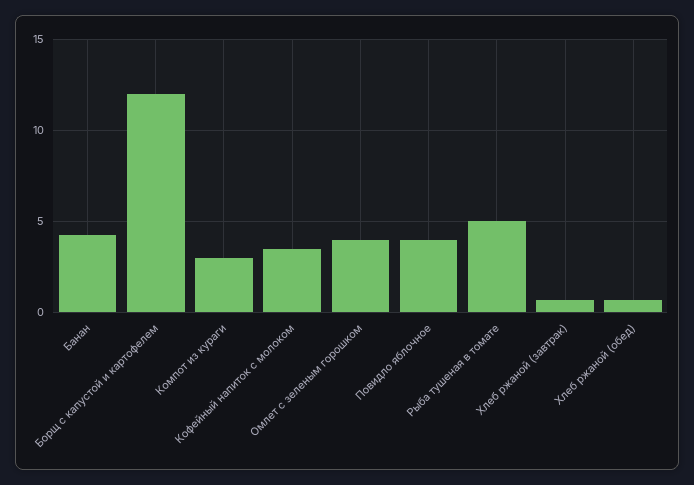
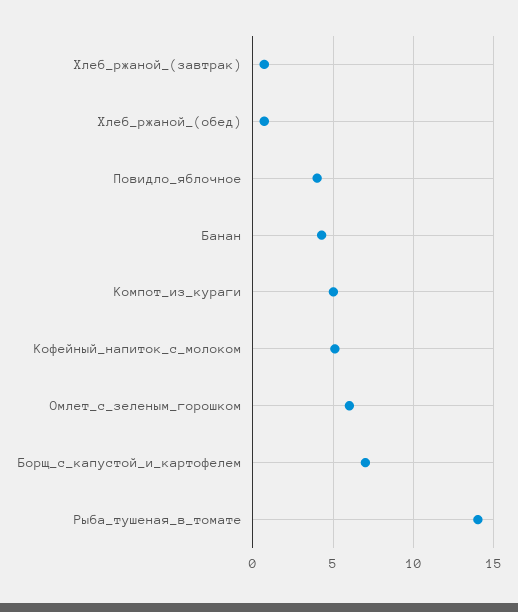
Борщ с капустой и картофелем: 12 -> 7
Компот из кураги: 3 -> 5
Кофейный напиток с молоком: 3.5 -> 5
Омлет с зеленым горошком: 4 -> 6
Рыба тушеная в томате: 5 -> 14

